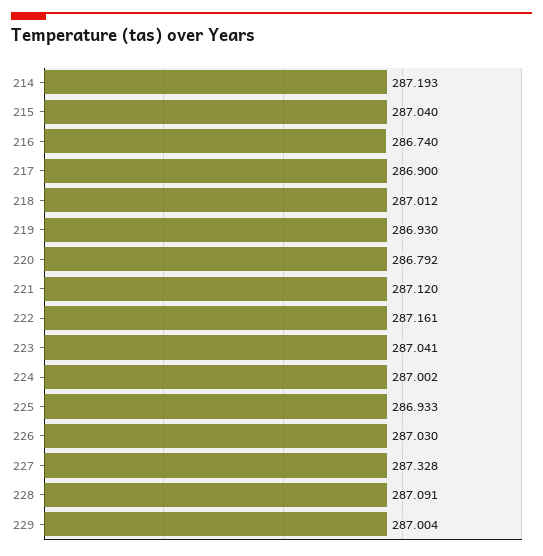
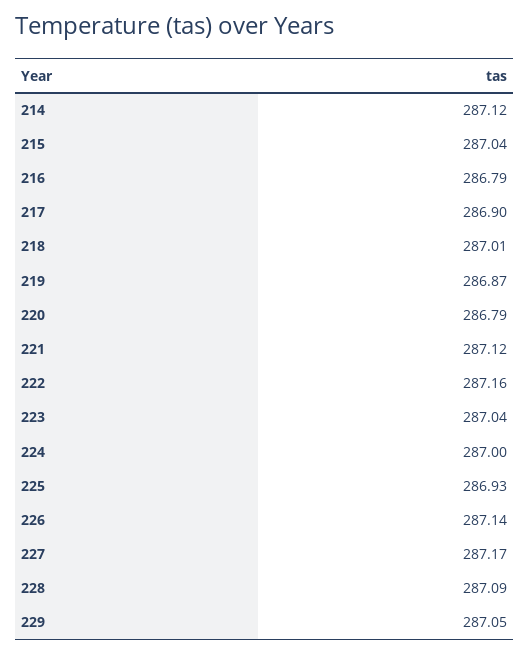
214: 287.193 -> 287.12
216: 286.74 -> 286.79
219: 286.93 -> 286.87
226: 287.03 -> 287.14
227: 287.328 -> 287.17
229: 287.004 -> 287.05

